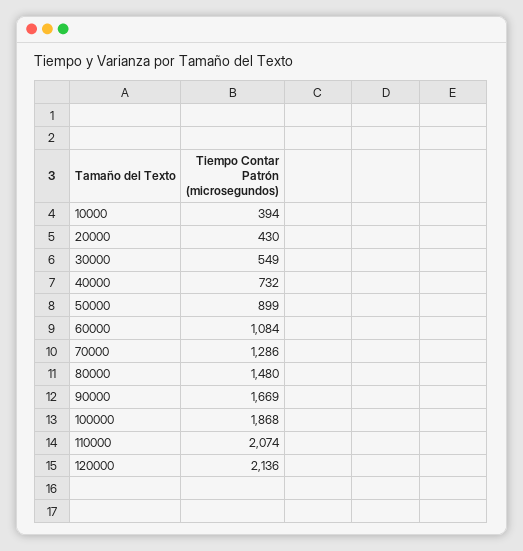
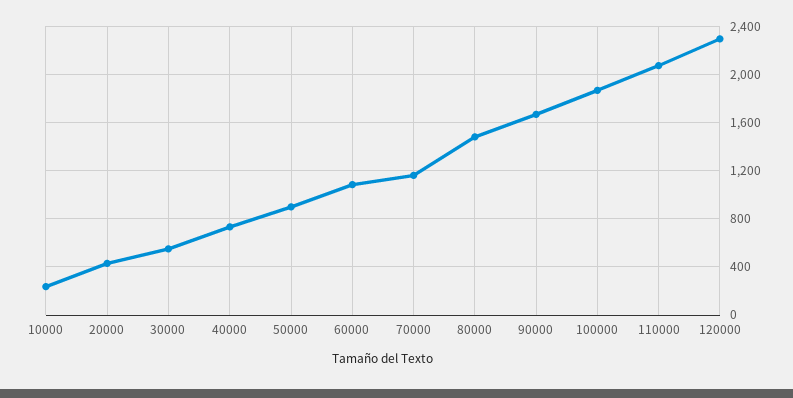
10000: 394 -> 250
70000: 1286 -> 1150
120000: 2136 -> 2300

